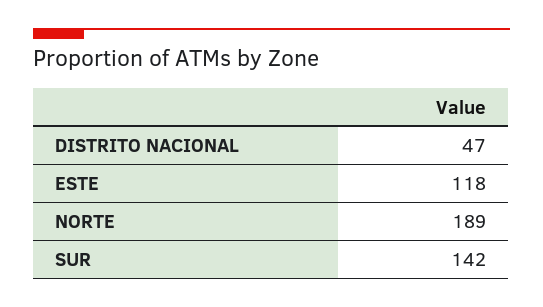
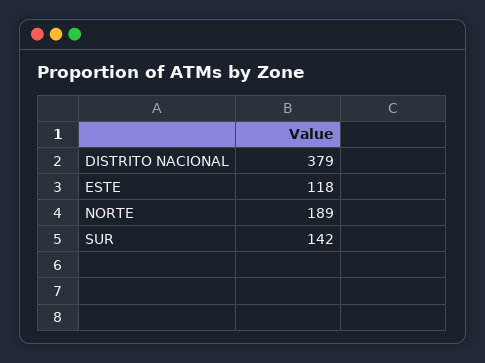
DISTRITO NACIONAL: 47 -> 379

